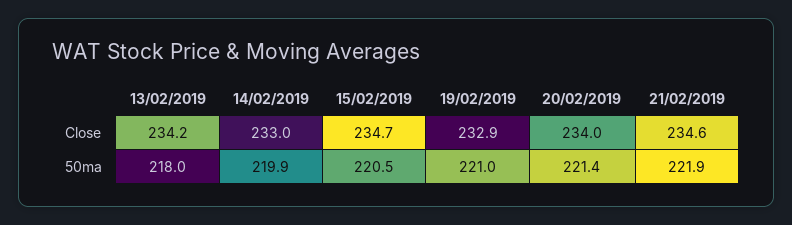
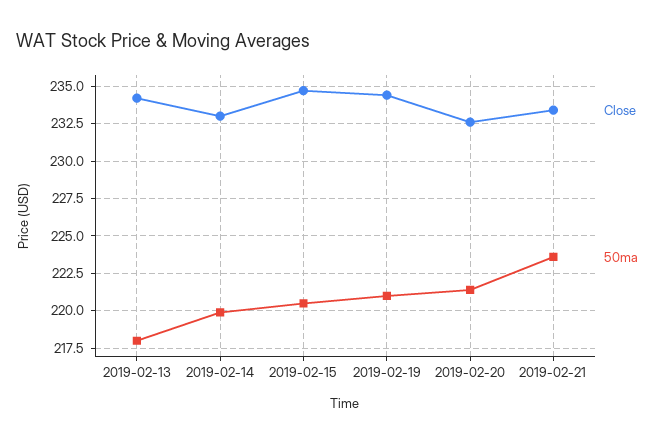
Close, 19/02/2019: 232.9 -> 234.5
Close, 20/02/2019: 234 -> 232.5
Close, 21/02/2019: 234.6 -> 233.5
50ma, 21/02/2019: 221.9 -> 223.5

